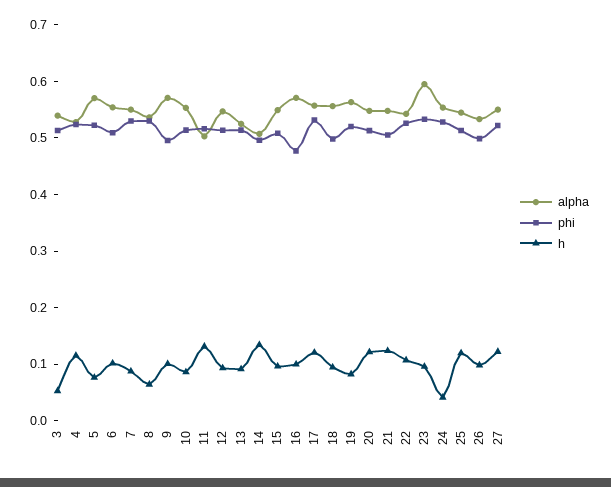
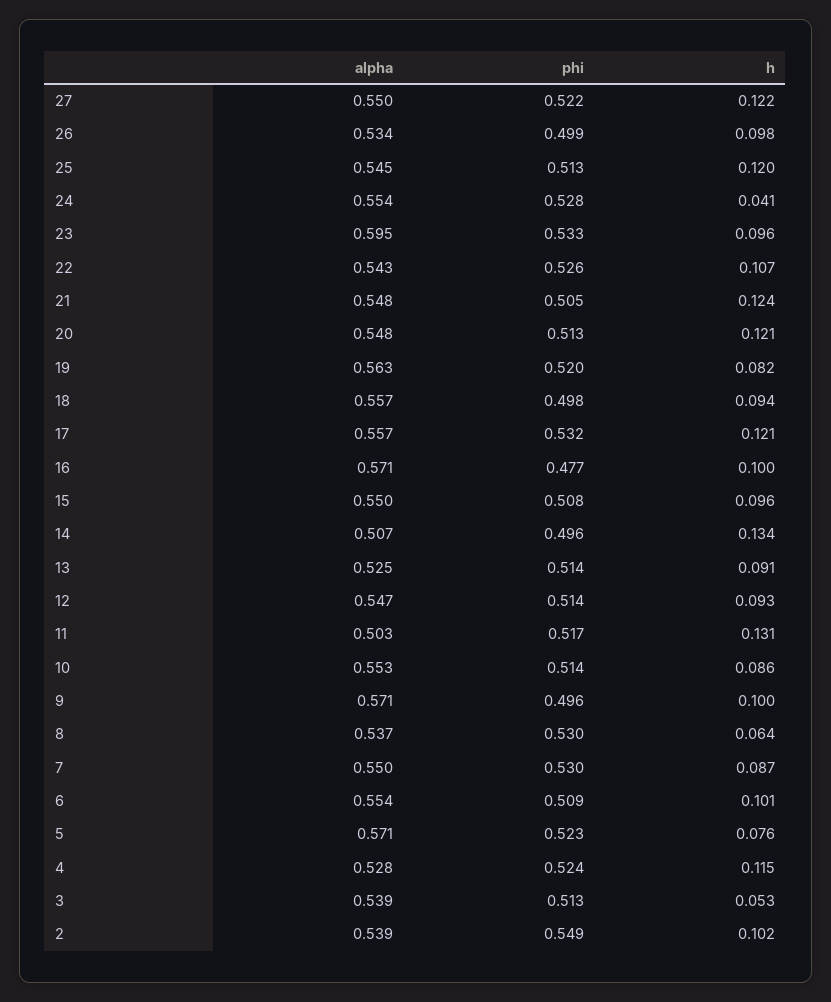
alpha, 2: none -> 0.539
phi, 2: none -> 0.549
h, 2: none -> 0.102

